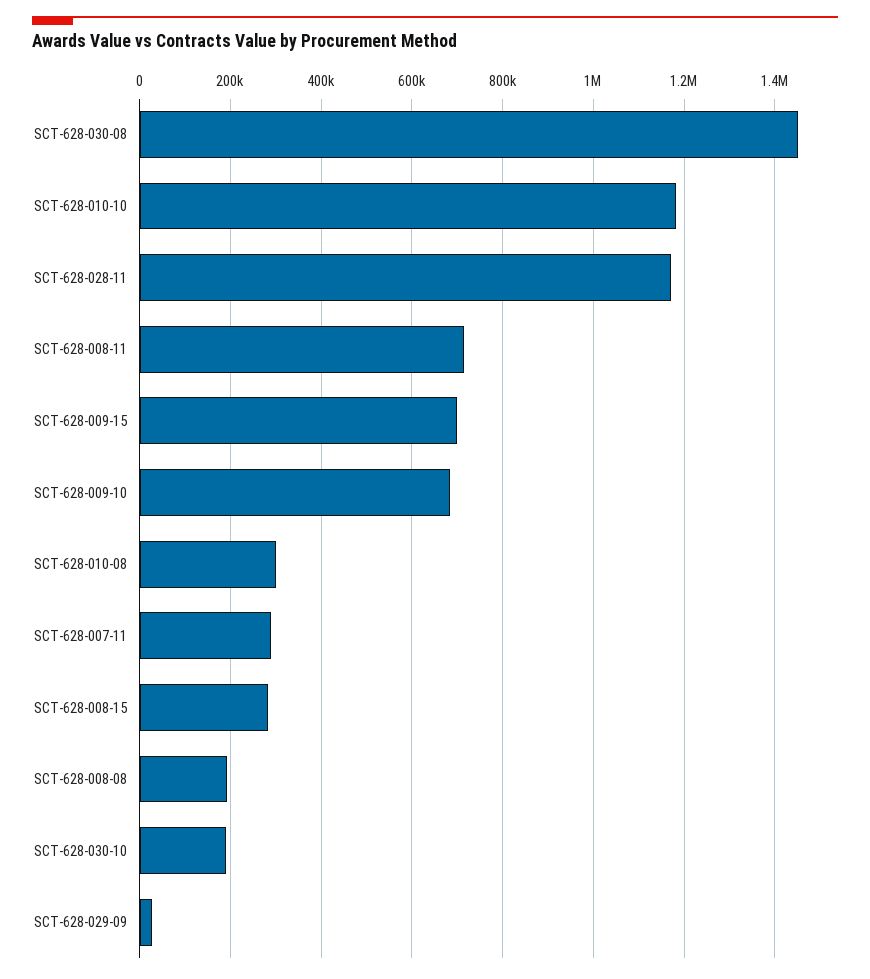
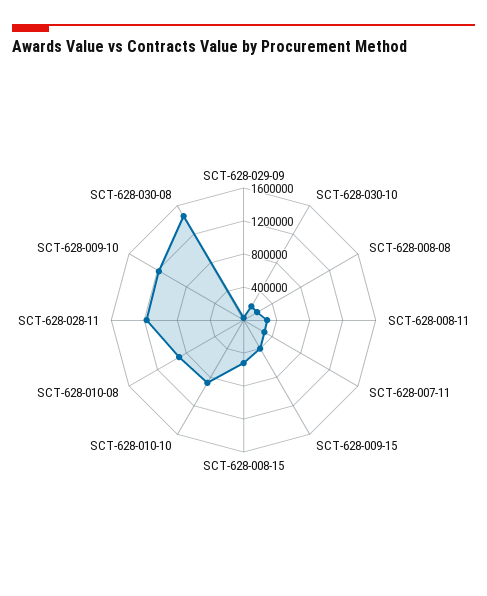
SCT-628-010-10: 1180000 -> 900000
SCT-628-008-11: 720000 -> 300000
SCT-628-009-15: 700000 -> 400000
SCT-628-009-10: 680000 -> 1200000
SCT-628-010-08: 300000 -> 900000
SCT-628-008-15: 280000 -> 500000

